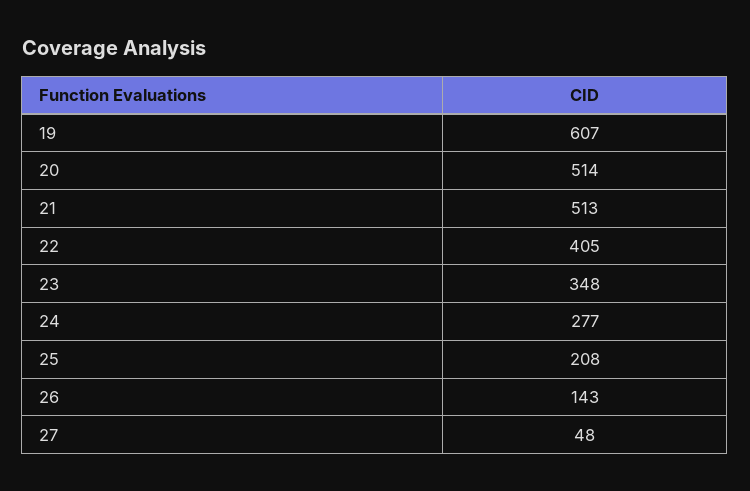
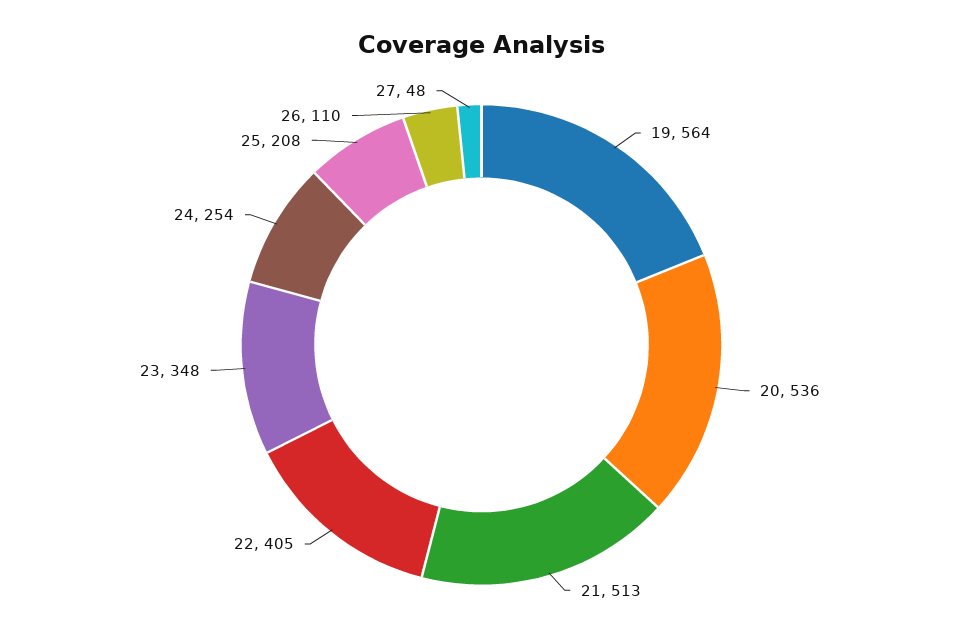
19: 607 -> 564
20: 514 -> 536
24: 277 -> 254
26: 143 -> 110

